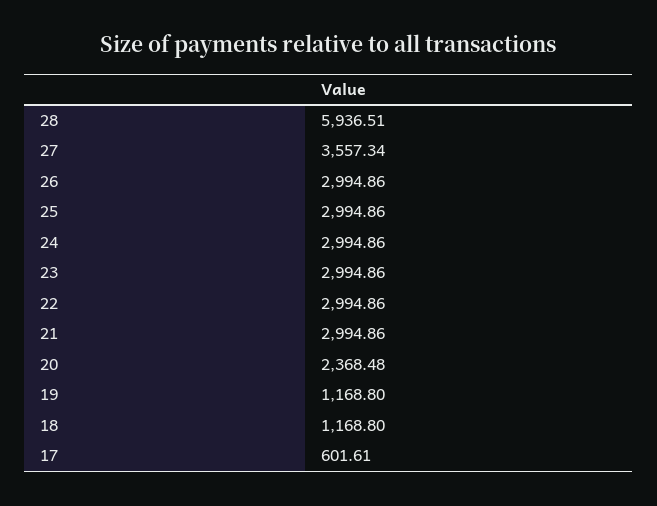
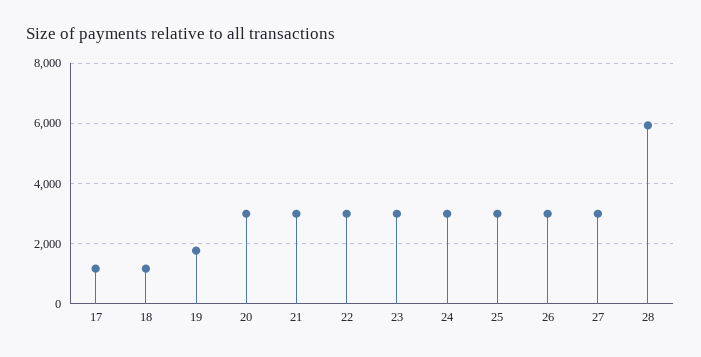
27: 3557.34 -> 3000
20: 2368.48 -> 3000
19: 1168.8 -> 1800
17: 601.61 -> 1200

